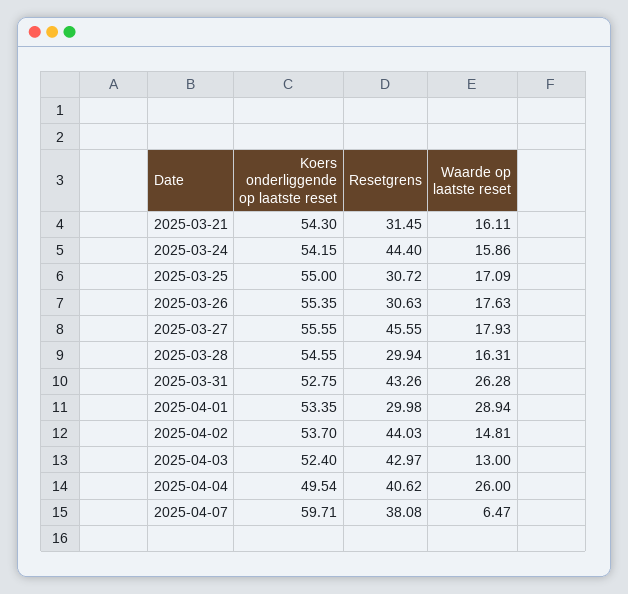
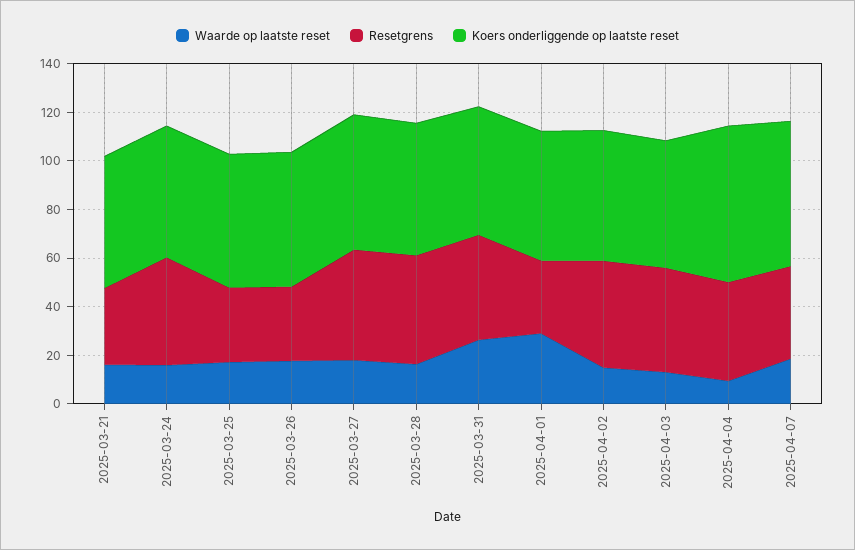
Resetgrens, 2025-03-28: 29.94 -> 45
Koers onderliggende op laatste reset, 2025-04-04: 49.54 -> 65
Waarde op laatste reset, 2025-04-04: 26 -> 10
Waarde op laatste reset, 2025-04-07: 6.47 -> 20

